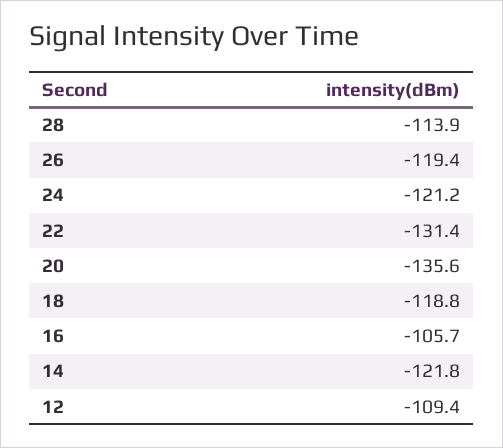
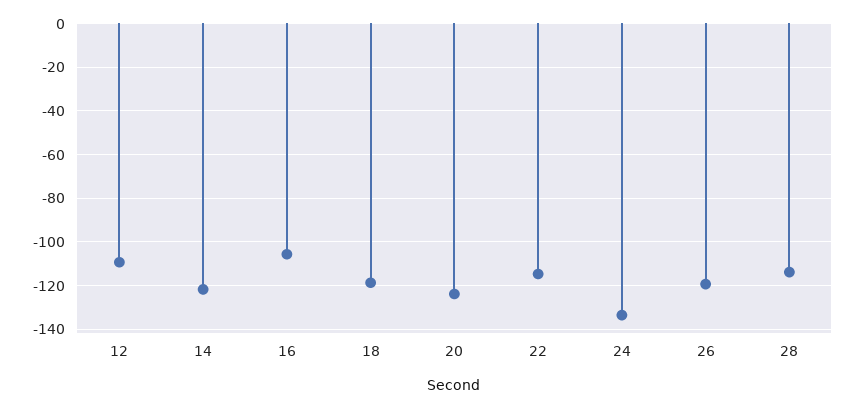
24: -121.2 -> -135
22: -131.4 -> -115
20: -135.6 -> -125

